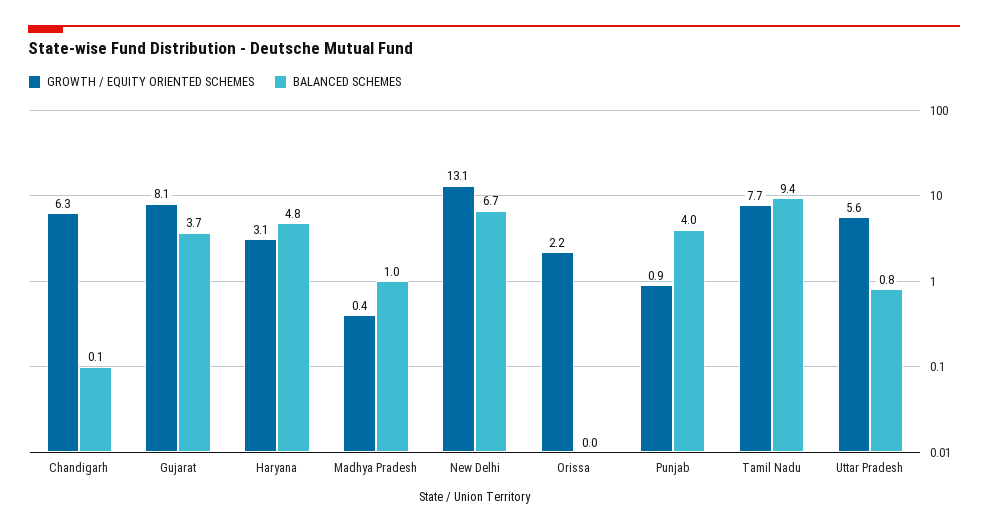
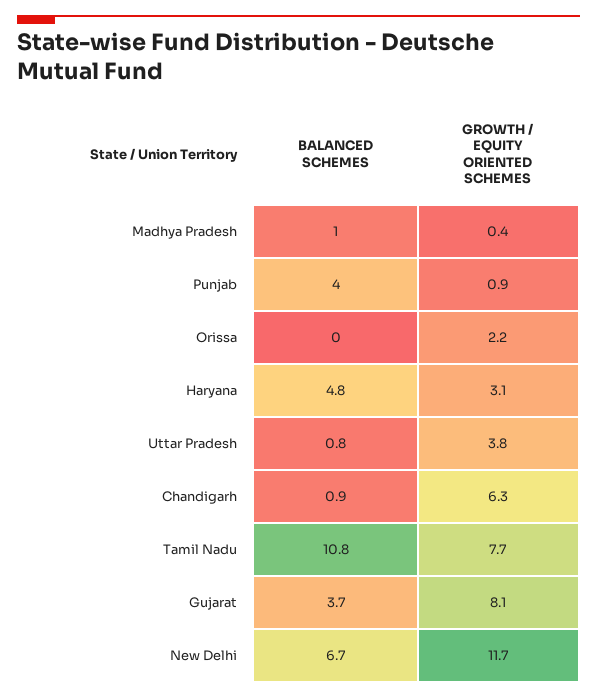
BALANCED SCHEMES, Chandigarh: 0.1 -> 0.9
GROWTH / EQUITY ORIENTED SCHEMES, New Delhi: 13.1 -> 11.7
BALANCED SCHEMES, Tamil Nadu: 9.4 -> 10.8
GROWTH / EQUITY ORIENTED SCHEMES, Uttar Pradesh: 5.6 -> 3.8

